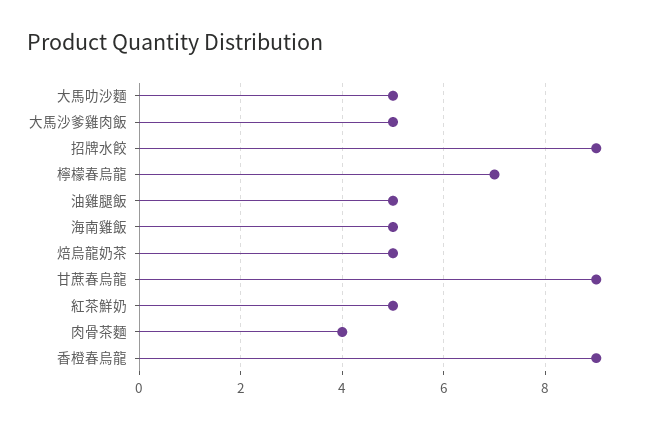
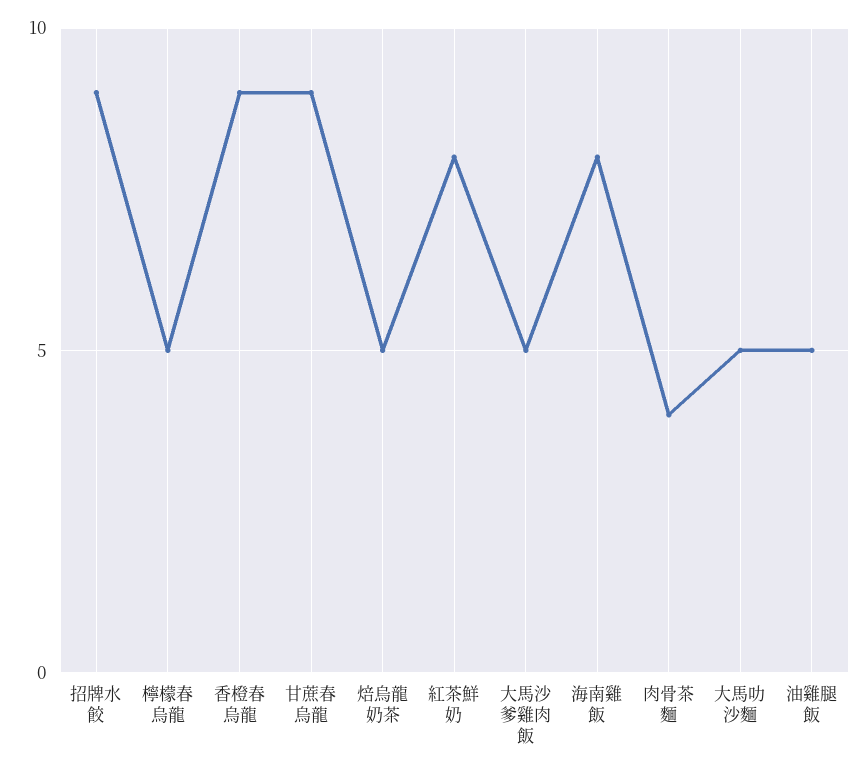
檸檬春烏龍: 7 -> 5
海南雞飯: 5 -> 8
紅茶鮮奶: 5 -> 8

